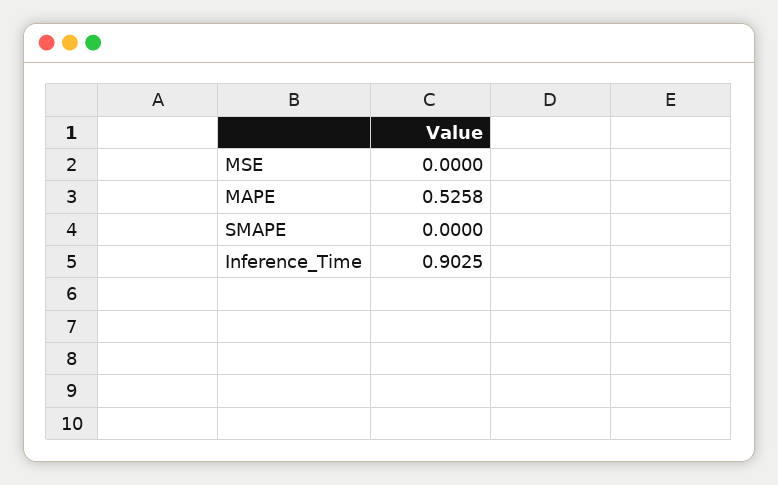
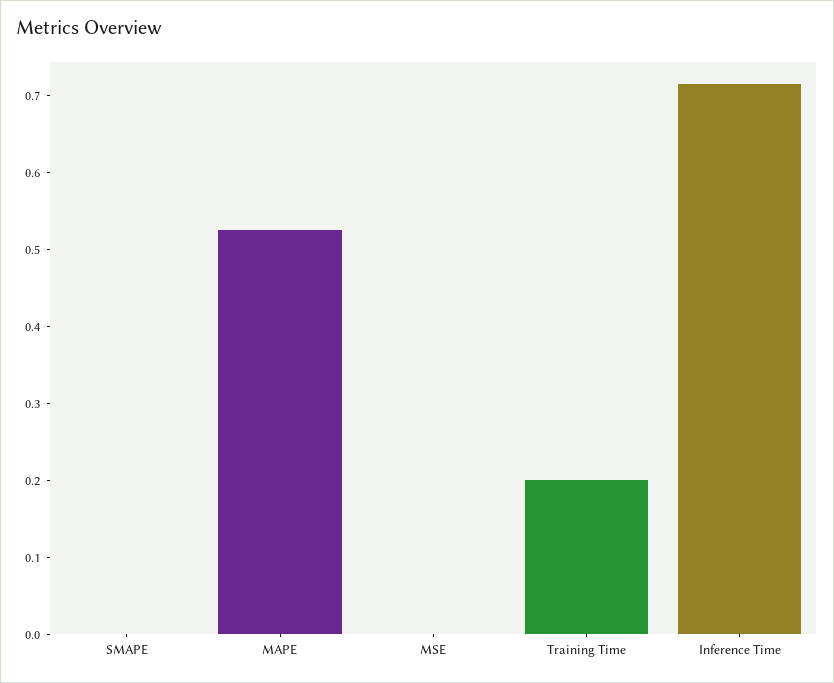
Inference_Time: 0.9025 -> 0.72
Training Time: none -> 0.2

